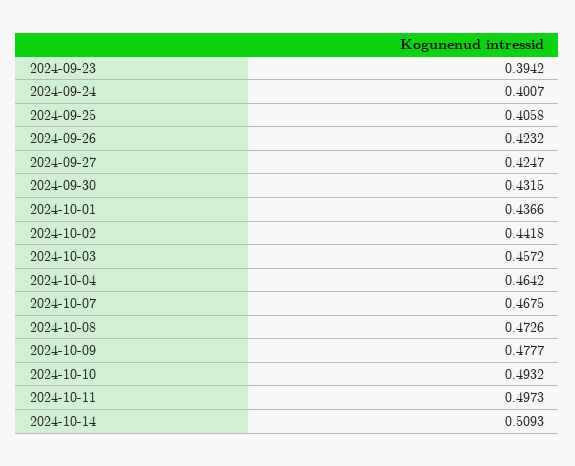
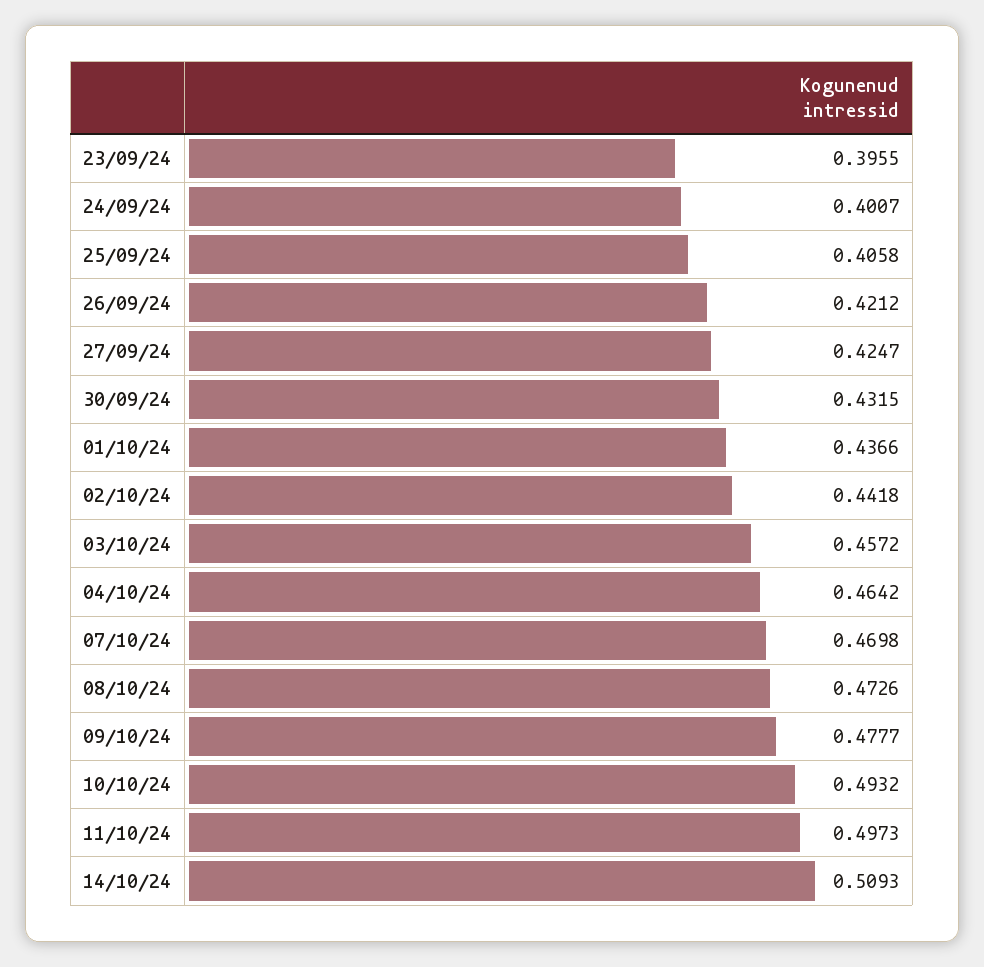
2024-09-23: 0.3942 -> 0.3955
2024-09-26: 0.4232 -> 0.4212
2024-10-07: 0.4675 -> 0.4698

